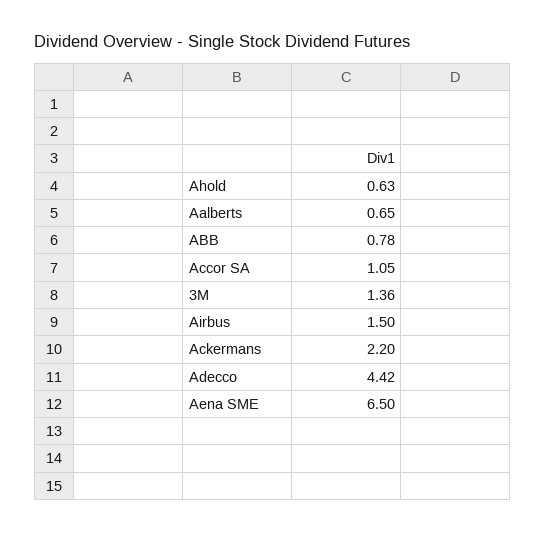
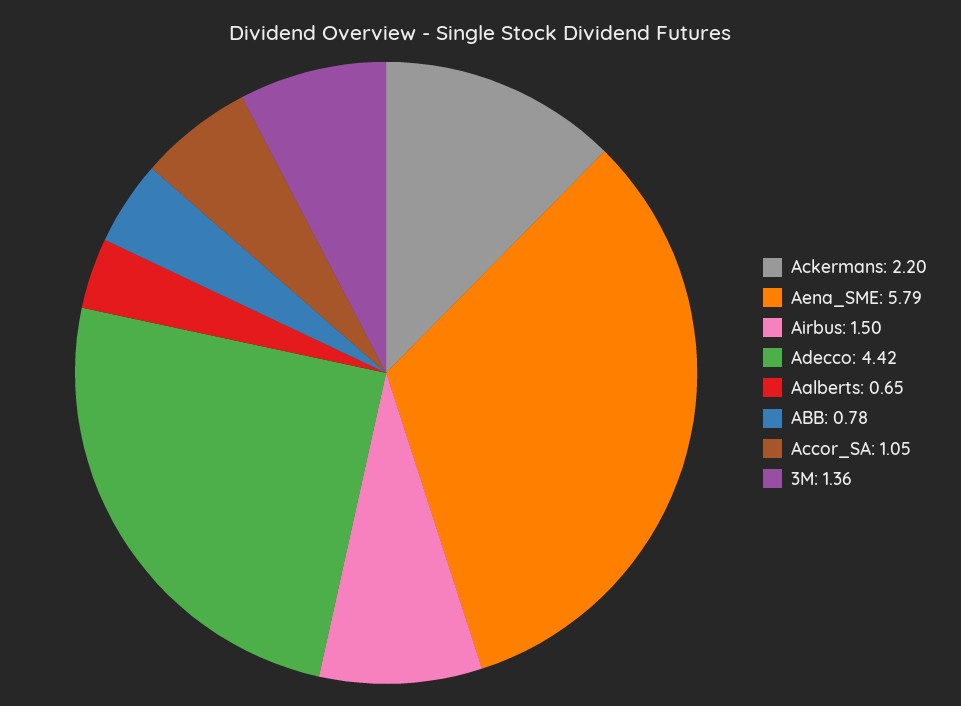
Ahold: 0.63 -> none
Aena SME: 6.5 -> 5.79

